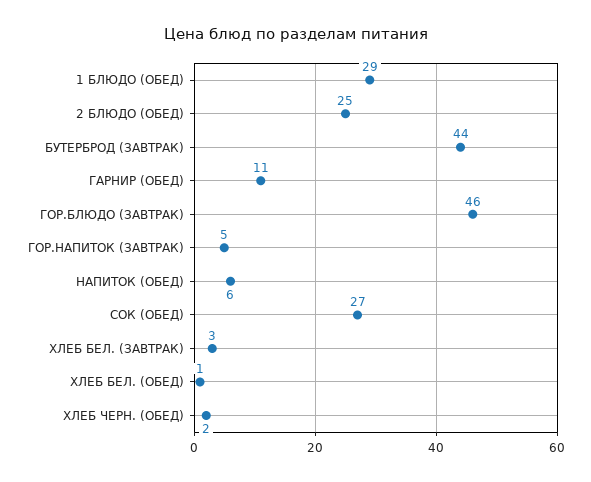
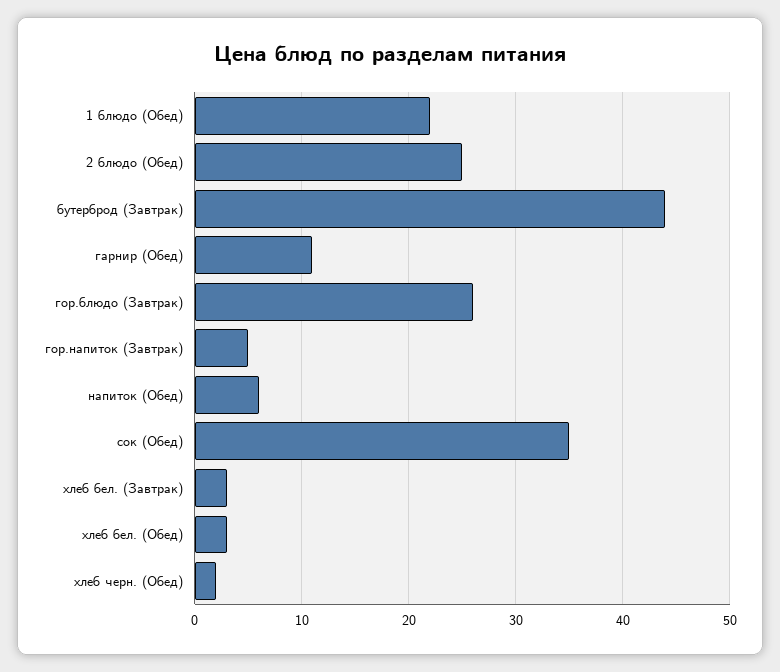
1 БЛЮДО (ОБЕД): 29 -> 22
ГОР.БЛЮДО (ЗАВТРАК): 46 -> 26
СОК (ОБЕД): 27 -> 35
ХЛЕБ БЕЛ. (ОБЕД): 1 -> 3

